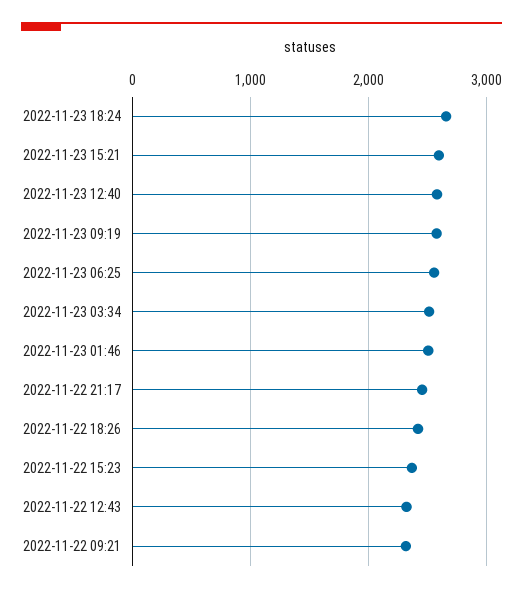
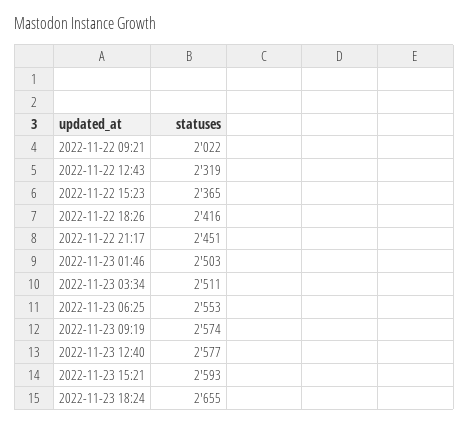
2022-11-22 09:21: 2300 -> 2022

